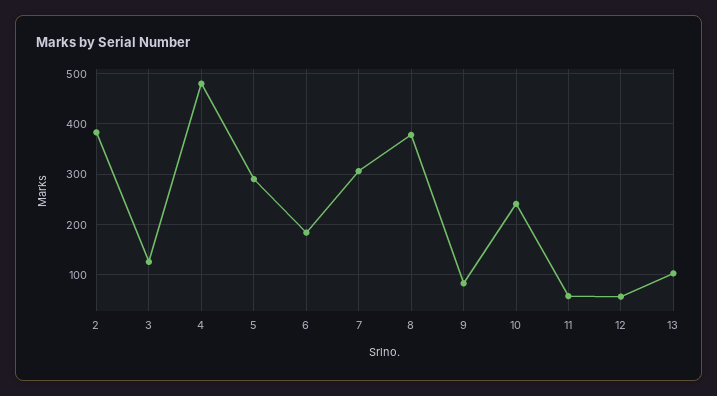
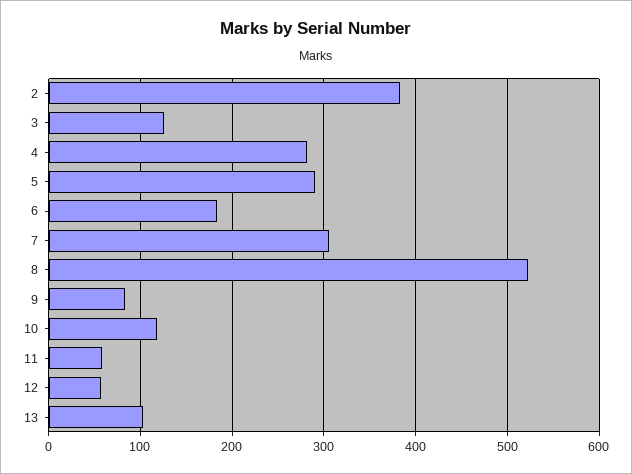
4: 480 -> 280
8: 380 -> 520
10: 240 -> 120

